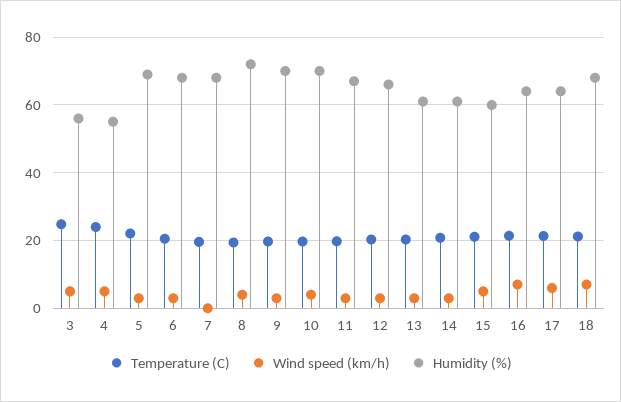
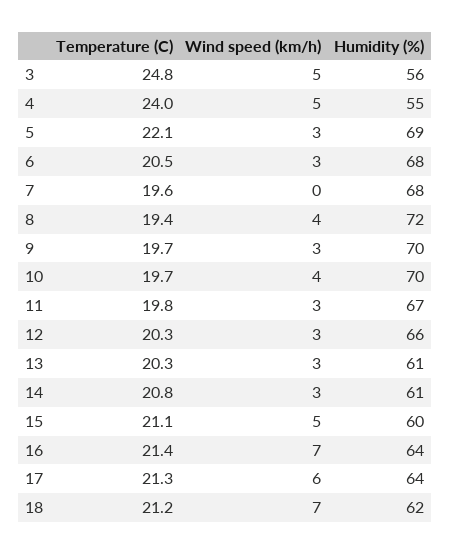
Humidity (%), 18: 68 -> 62

